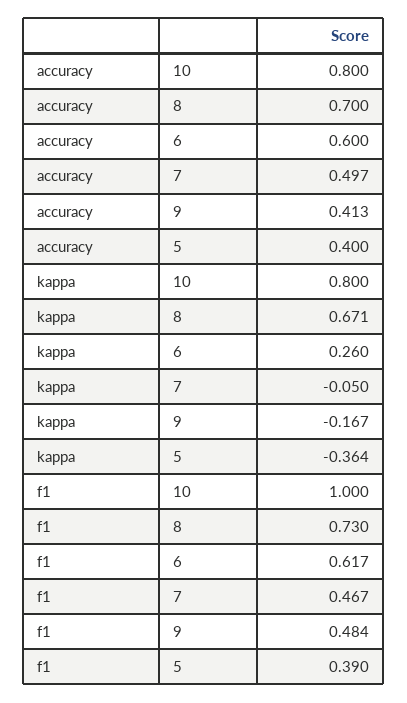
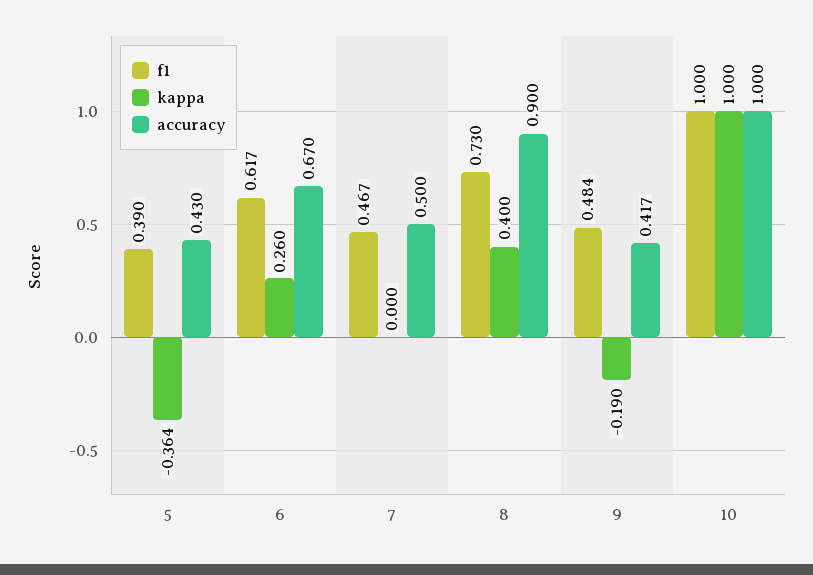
accuracy, 10: 0.8 -> 1
accuracy, 8: 0.7 -> 0.9
accuracy, 6: 0.6 -> 0.67
accuracy, 7: 0.497 -> 0.5
accuracy, 9: 0.413 -> 0.417
accuracy, 5: 0.4 -> 0.43
kappa, 10: 0.8 -> 1
kappa, 8: 0.671 -> 0.4
kappa, 7: -0.05 -> 0
kappa, 9: -0.167 -> -0.19

